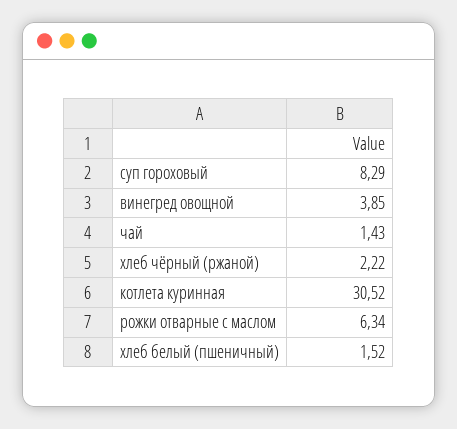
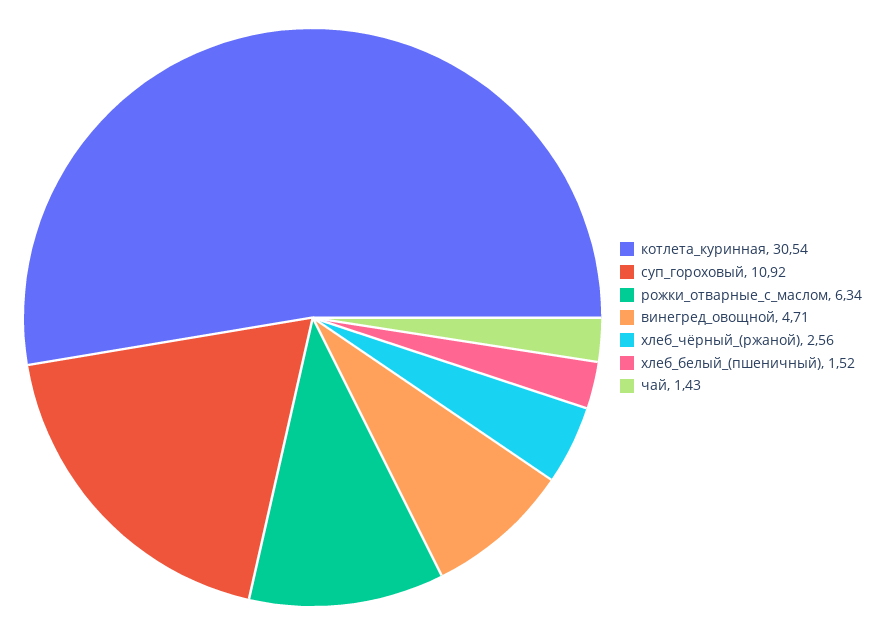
суп гороховый: 8.29 -> 10.92
винегред овощной: 3.85 -> 4.71
хлеб чёрный (ржаной): 2.22 -> 2.56
котлета куринная: 30.52 -> 30.54

